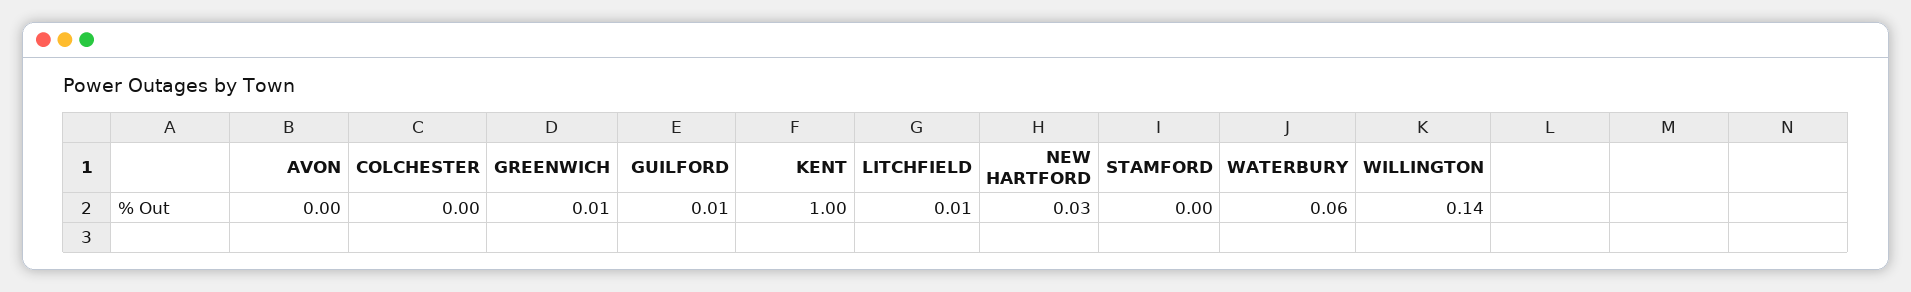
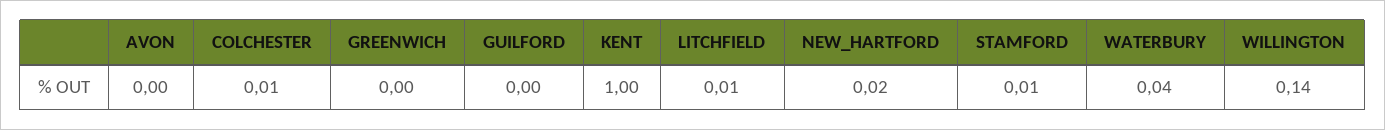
COLCHESTER: 0 -> 0.01
GREENWICH: 0.01 -> 0
GUILFORD: 0.01 -> 0
NEW HARTFORD: 0.03 -> 0.02
STAMFORD: 0 -> 0.01
WATERBURY: 0.06 -> 0.04

